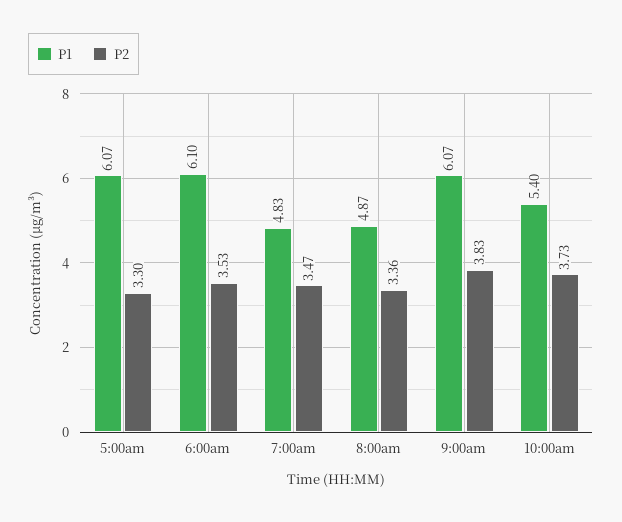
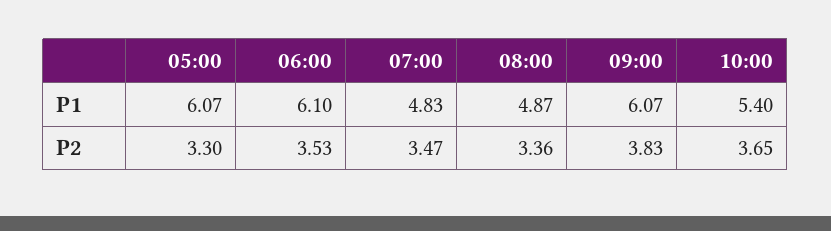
P2, 10:00am: 3.73 -> 3.65

